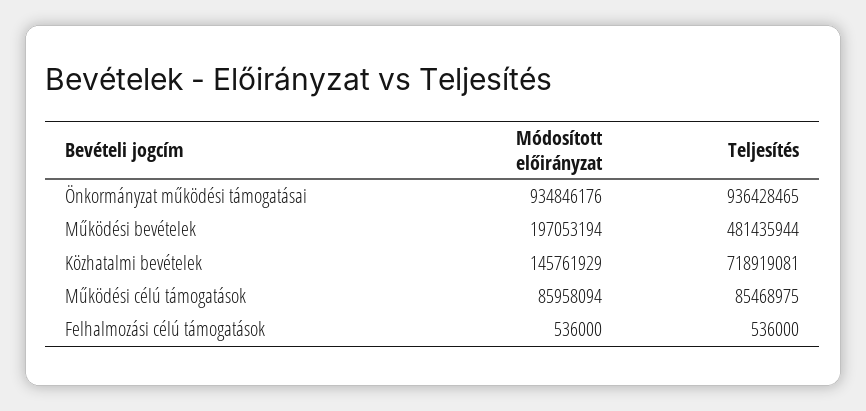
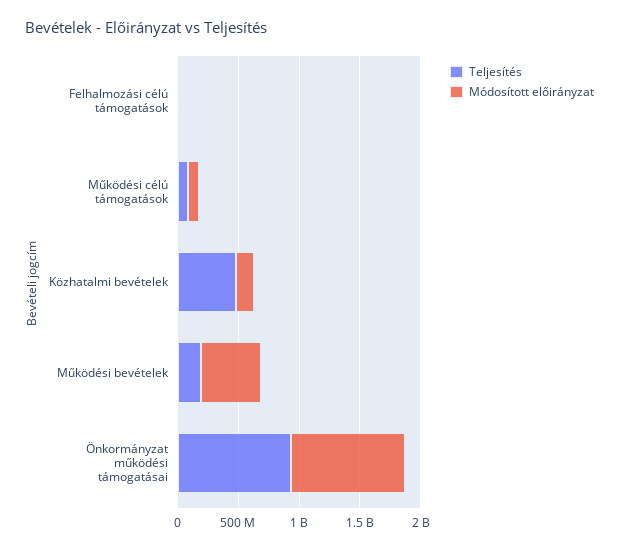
Módosított előirányzat, Működési bevételek: 197053194 -> 500000000
Teljesítés, Működési bevételek: 481435944 -> 200000000
Teljesítés, Közhatalmi bevételek: 718919081 -> 500000000

